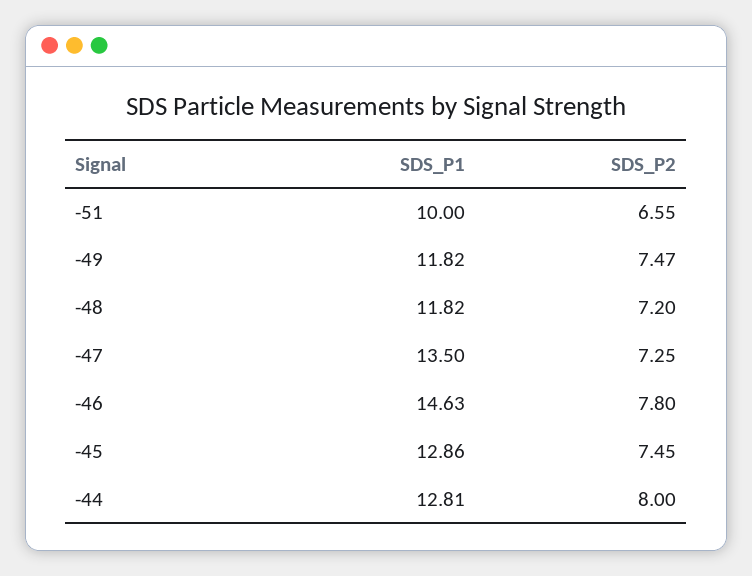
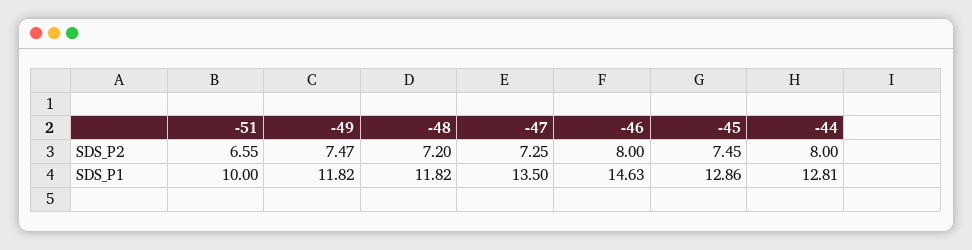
SDS_P2, -46: 7.8 -> 8

